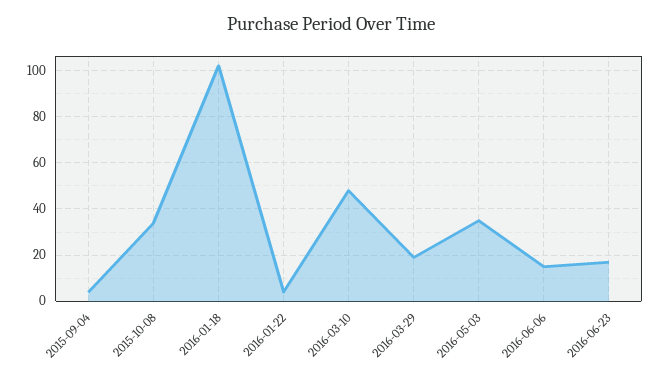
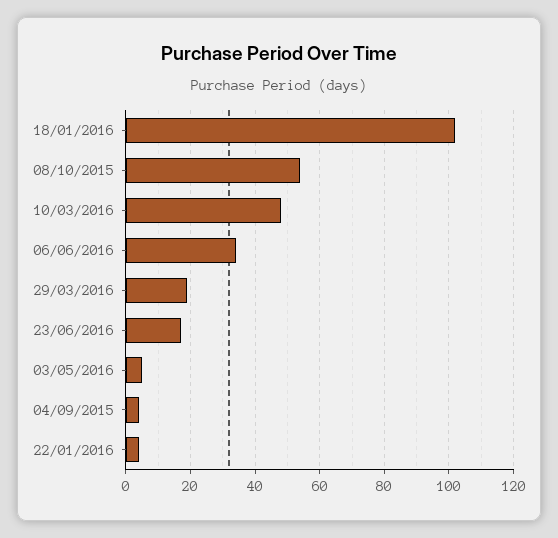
2015-10-08: 35 -> 55
2016-05-03: 35 -> 5
2016-06-06: 15 -> 35

